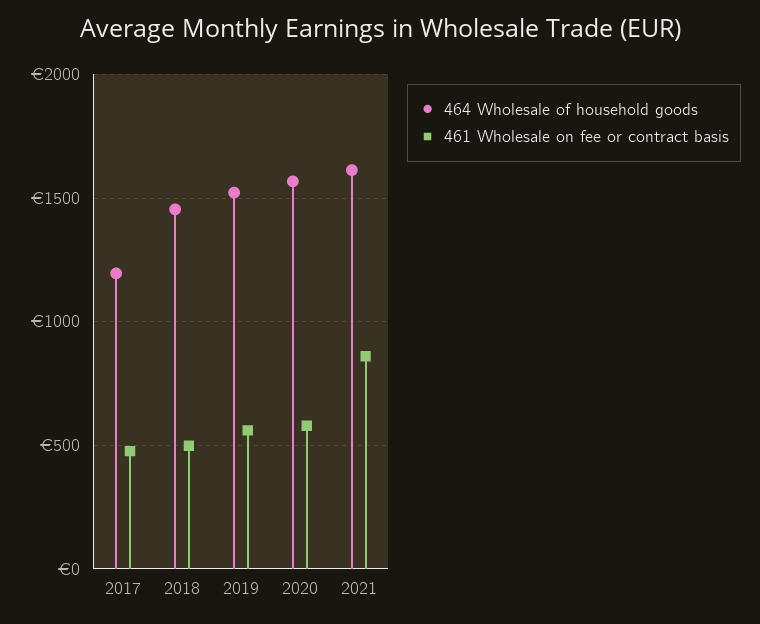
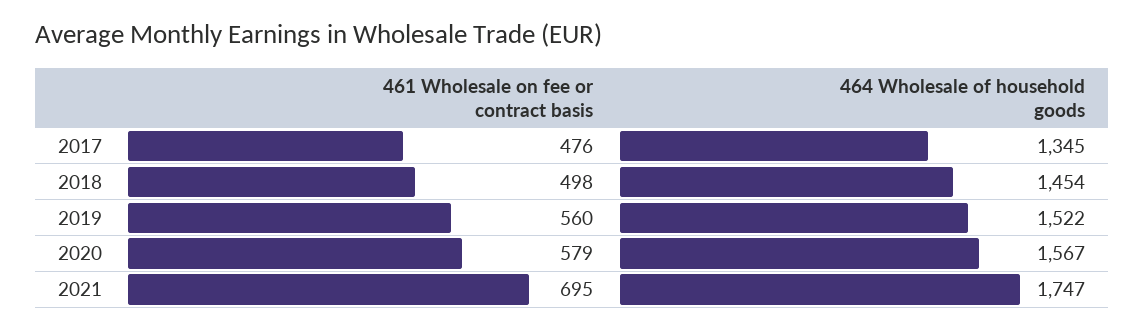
464 Wholesale of household goods, 2017: 1200 -> 1345
464 Wholesale of household goods, 2021: 1600 -> 1747
461 Wholesale on fee or contract basis, 2021: 850 -> 695

